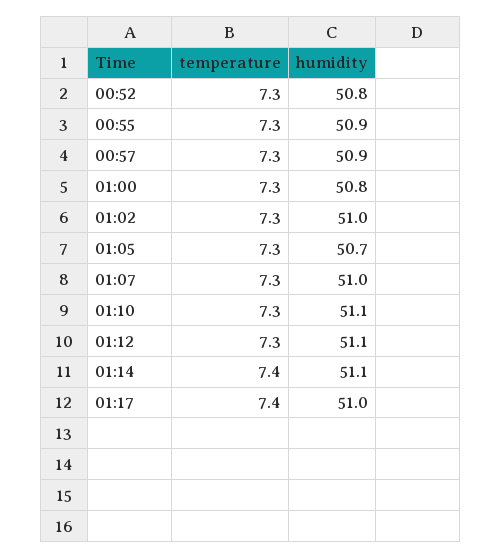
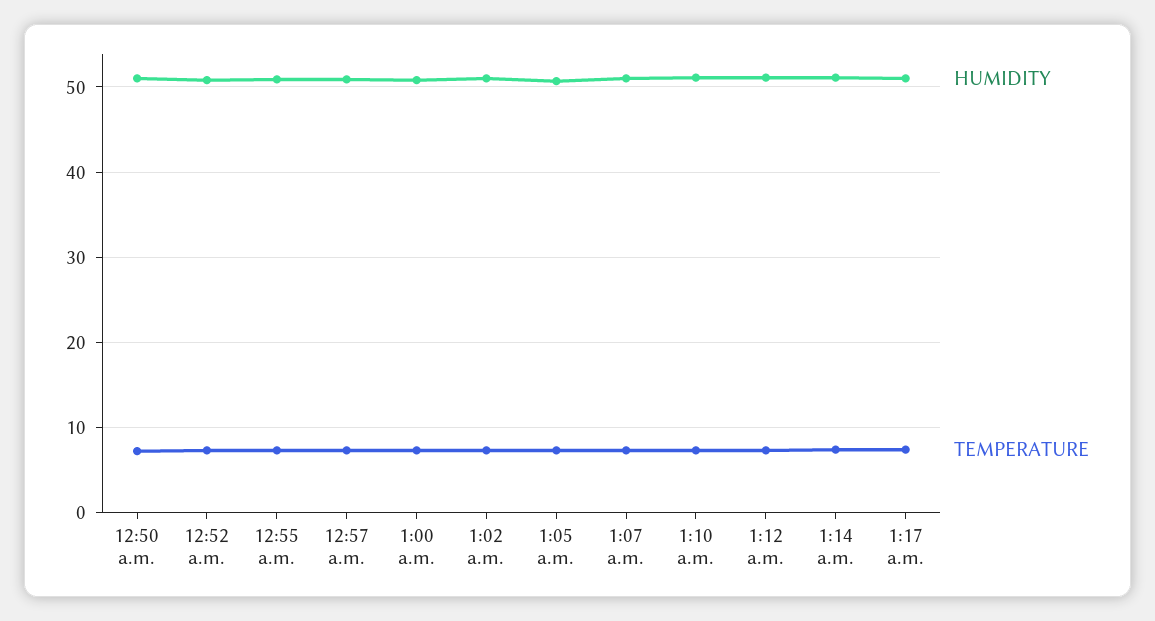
humidity, 12:50 a.m.: none -> 51
temperature, 12:50 a.m.: none -> 7

